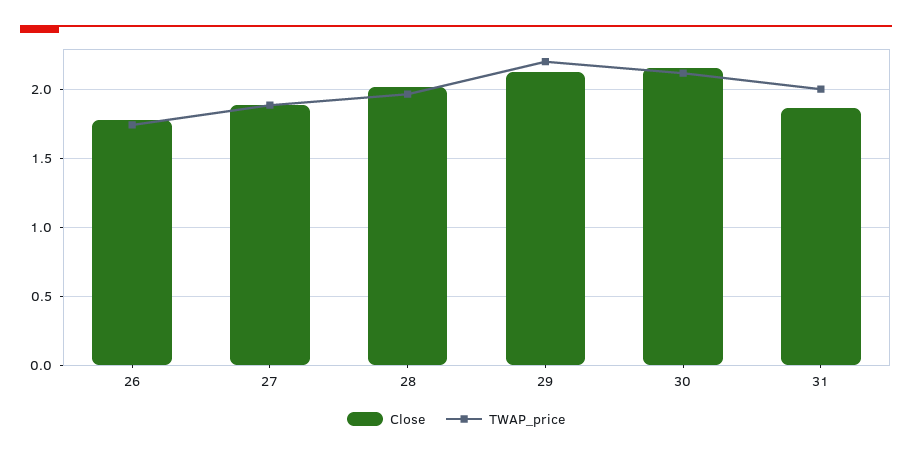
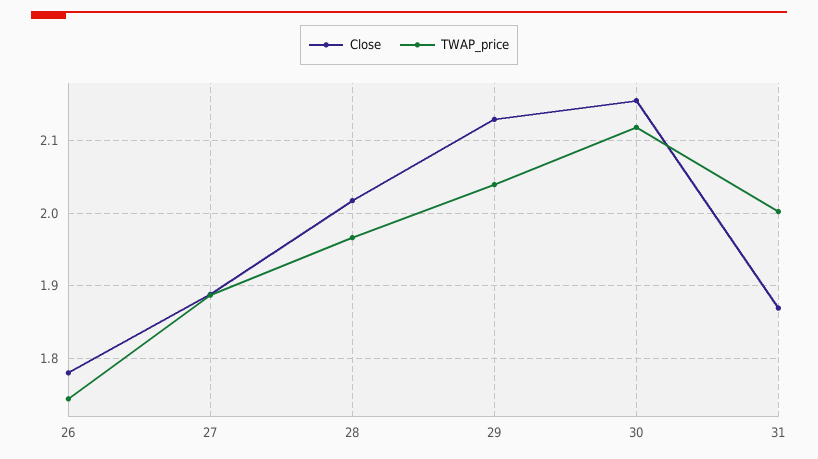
TWAP_price, 29: 2.2 -> 2.04

